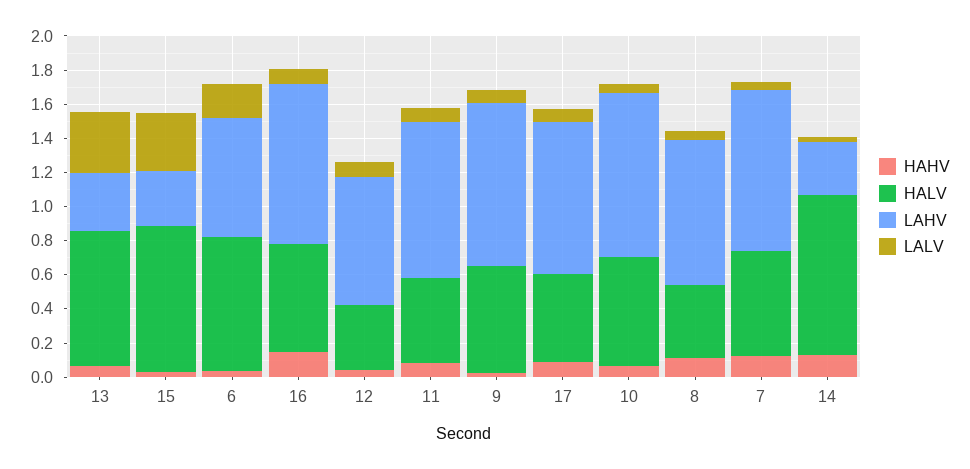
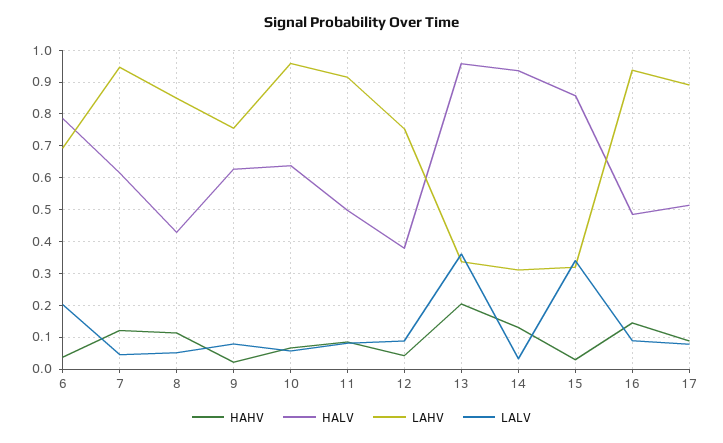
HAHV, 13: 0.05 -> 0.2
HALV, 13: 0.8 -> 0.96
HALV, 16: 0.65 -> 0.48
LAHV, 9: 0.95 -> 0.76

